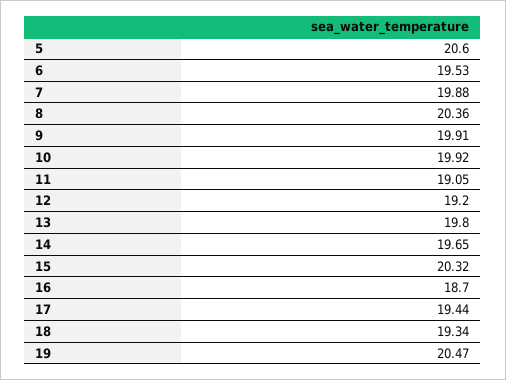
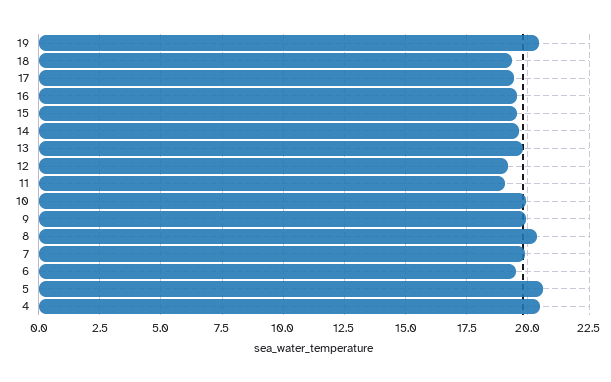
15: 20.32 -> 19.5
16: 18.7 -> 19.5
4: none -> 20.5

